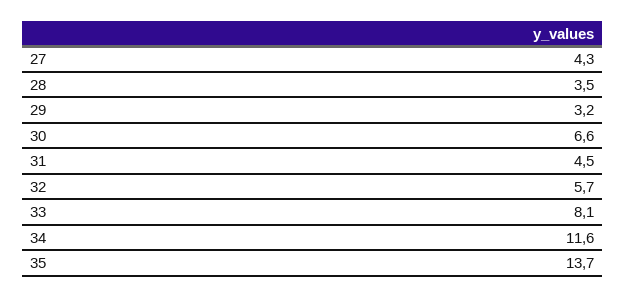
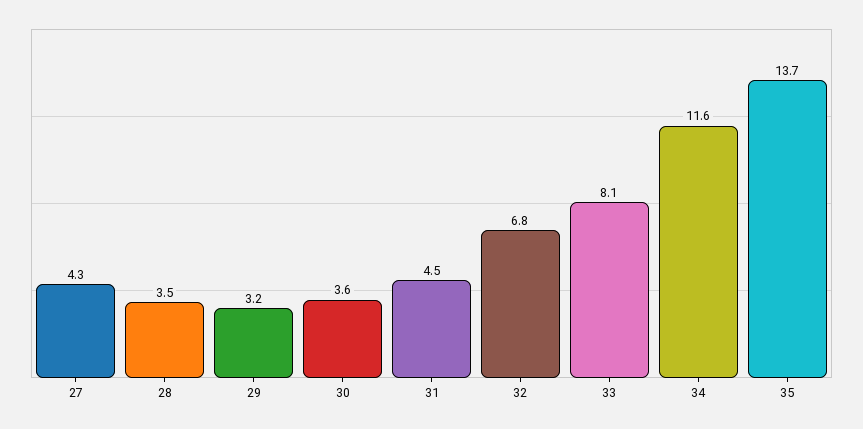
30: 6.6 -> 3.6
32: 5.7 -> 6.8

